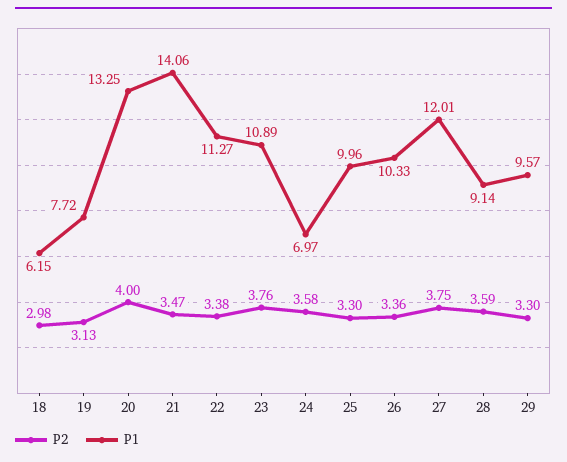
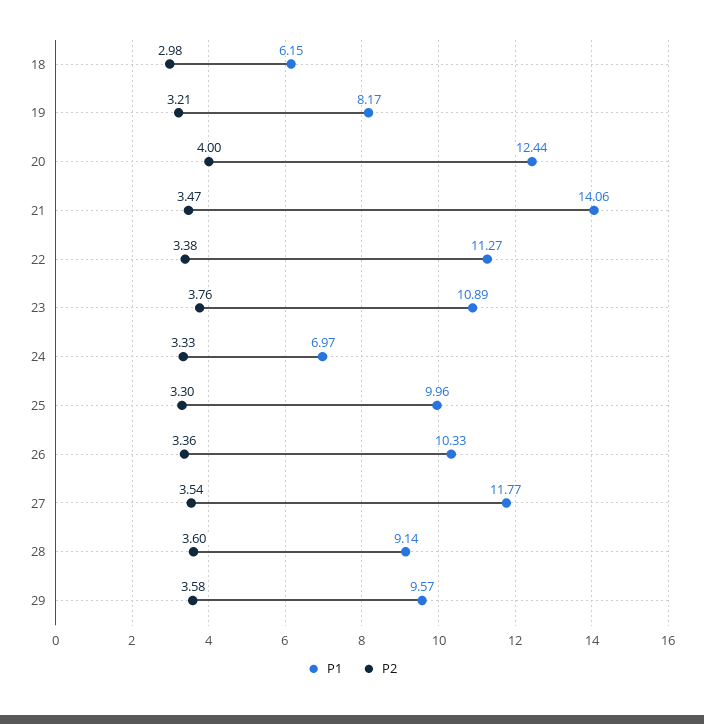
P2, 19: 3.13 -> 3.21
P1, 19: 7.72 -> 8.17
P1, 20: 13.25 -> 12.44
P2, 24: 3.58 -> 3.33
P2, 27: 3.75 -> 3.54
P1, 27: 12.01 -> 11.77
P2, 28: 3.59 -> 3.6
P2, 29: 3.3 -> 3.58

